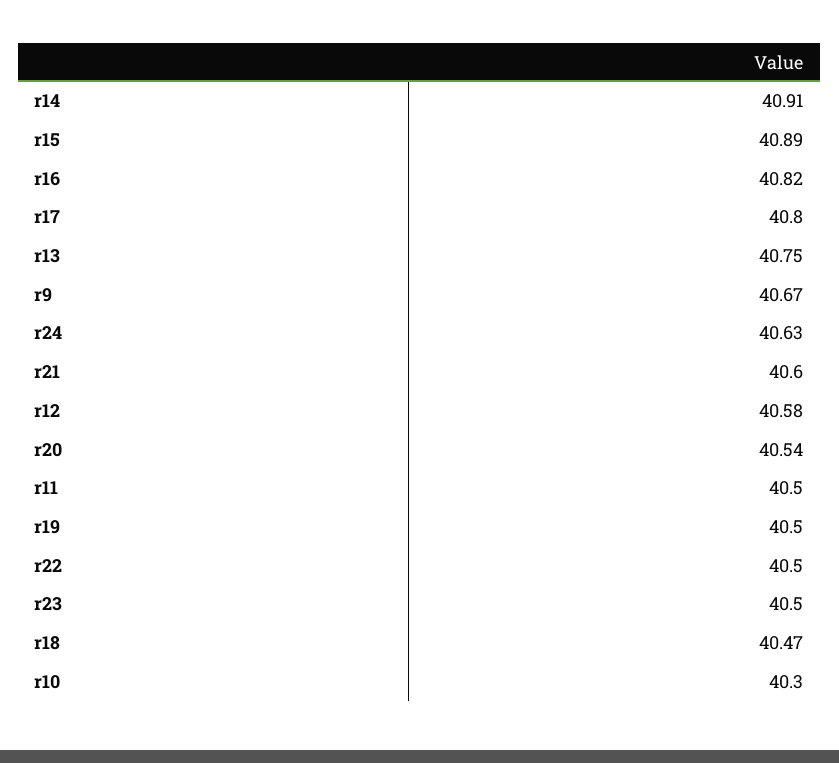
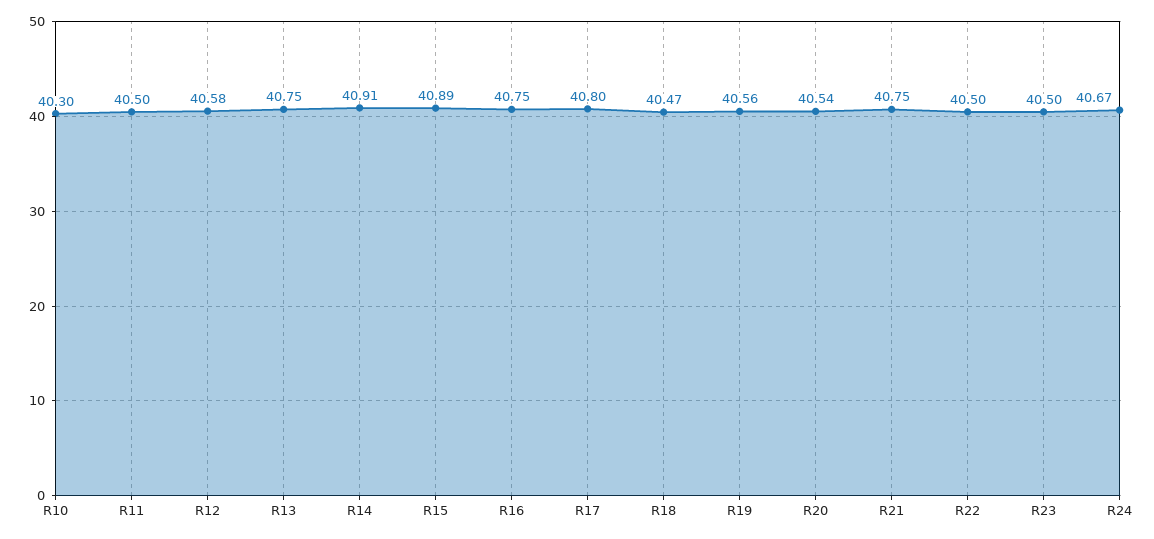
r16: 40.82 -> 40.75
r9: 40.67 -> none
r24: 40.63 -> 40.67
r21: 40.6 -> 40.75
r19: 40.5 -> 40.56

